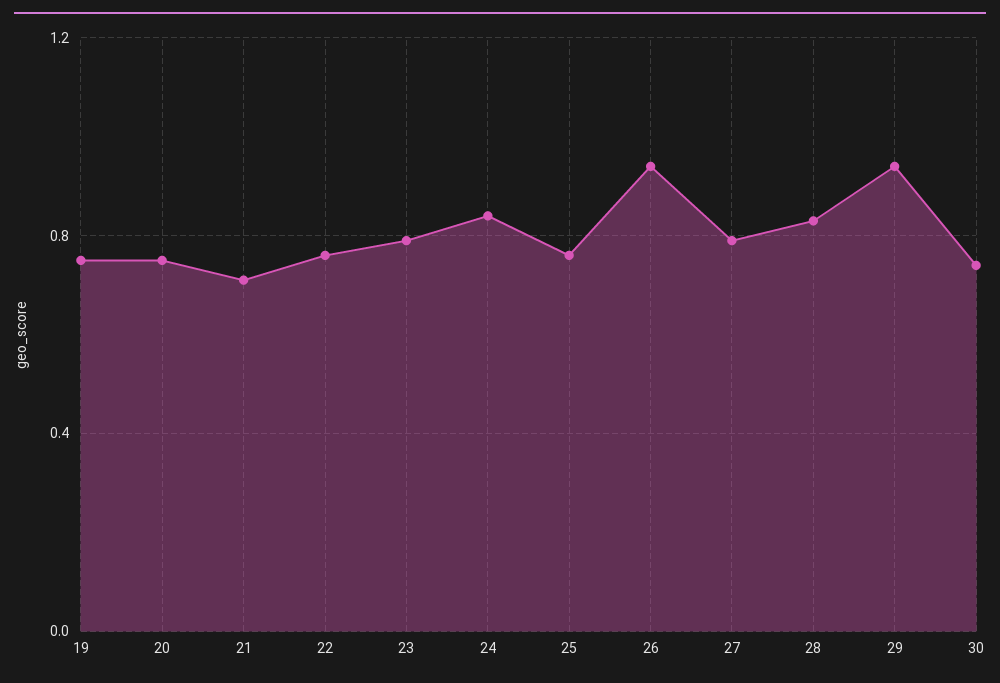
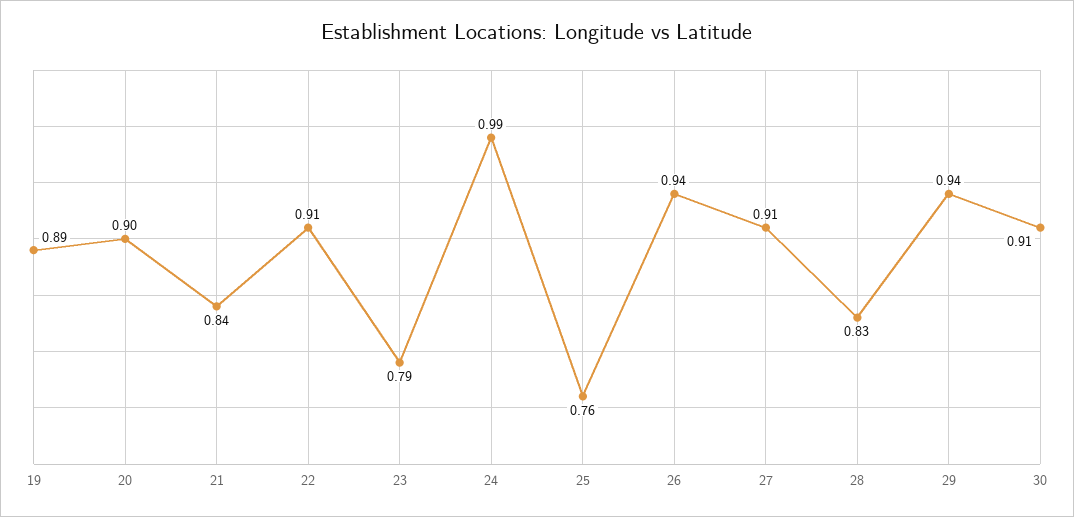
19: 0.75 -> 0.89
20: 0.75 -> 0.9
21: 0.7 -> 0.84
22: 0.75 -> 0.91
24: 0.85 -> 0.99
27: 0.8 -> 0.91
30: 0.75 -> 0.91

